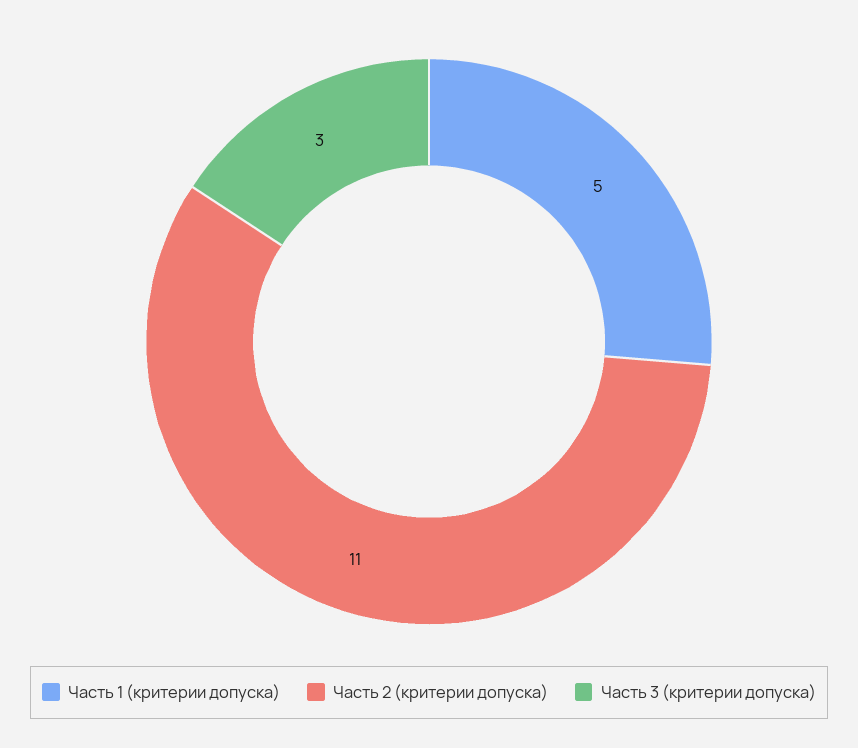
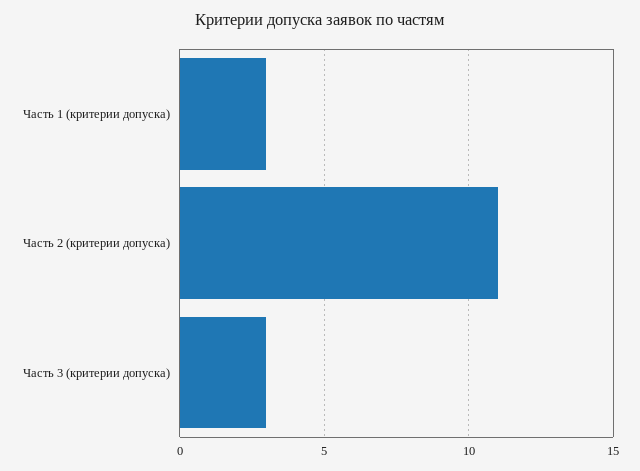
Часть 1 (критерии допуска): 5 -> 3

